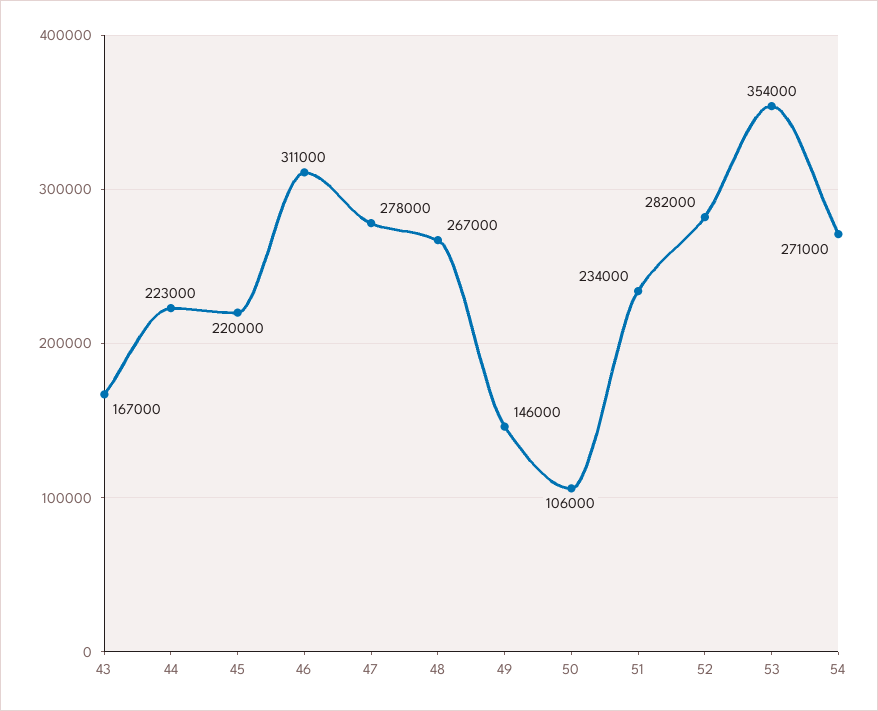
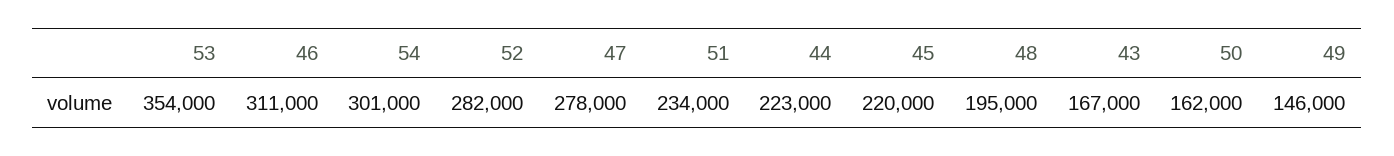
48: 267000 -> 195000
50: 106000 -> 162000
54: 271000 -> 301000

